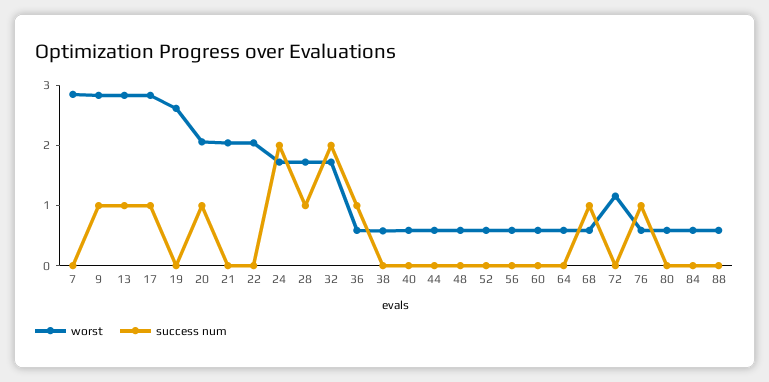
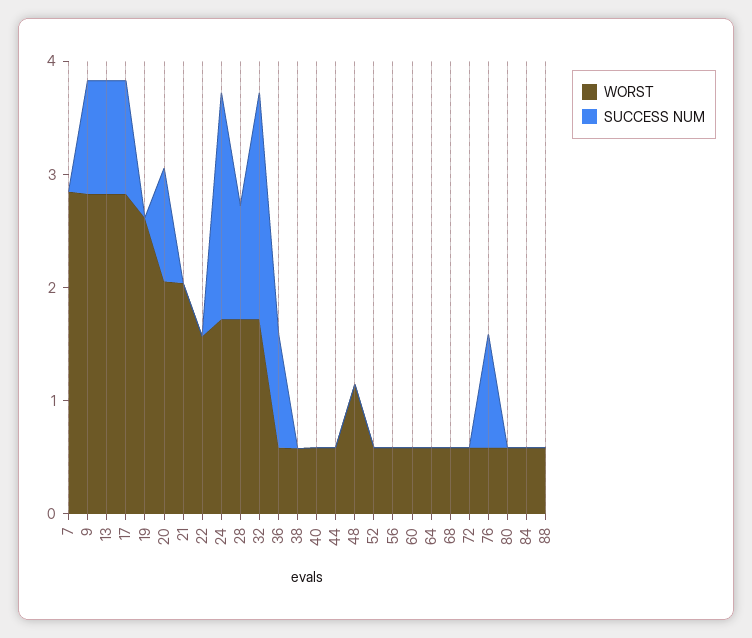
worst, 22: 2 -> 1.6
worst, 48: 0.6 -> 1.2
success num, 68: 1 -> 0
worst, 72: 1.2 -> 0.6

